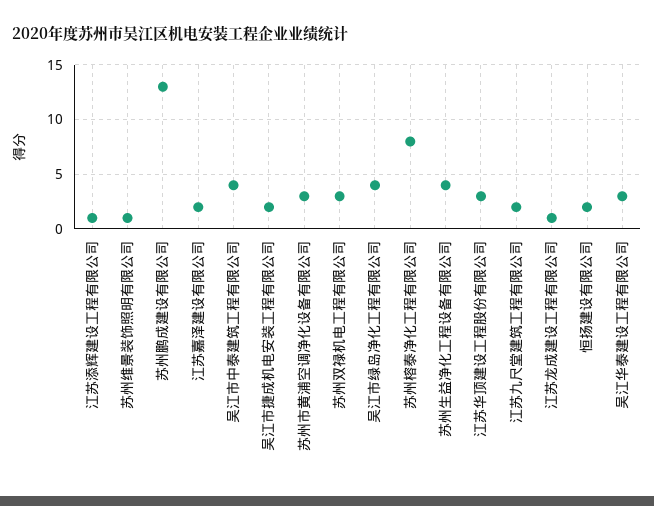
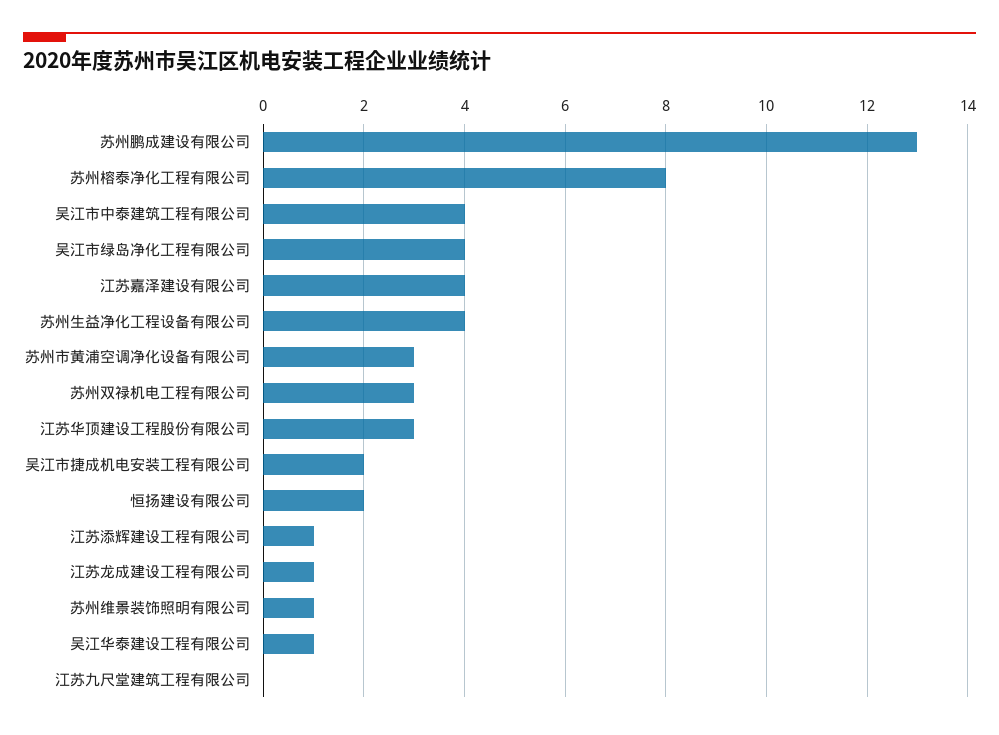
江苏嘉泽建设有限公司: 2 -> 4
江苏九尺堂建筑工程有限公司: 2 -> 0
吴江华泰建设工程有限公司: 3 -> 1

